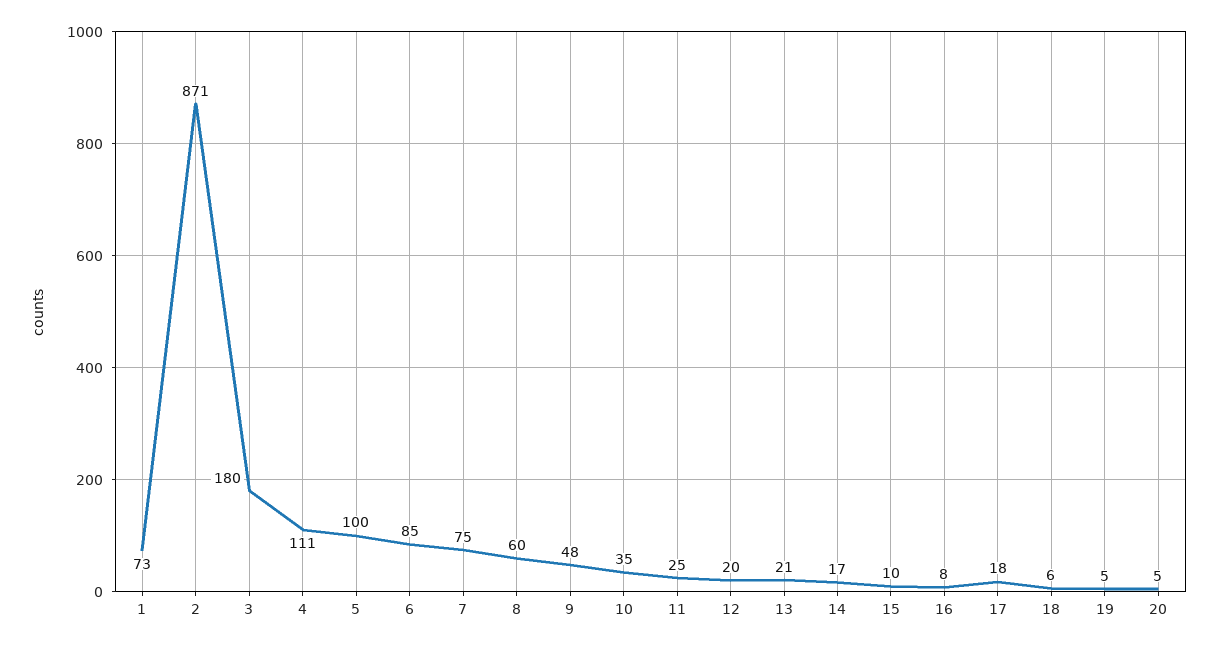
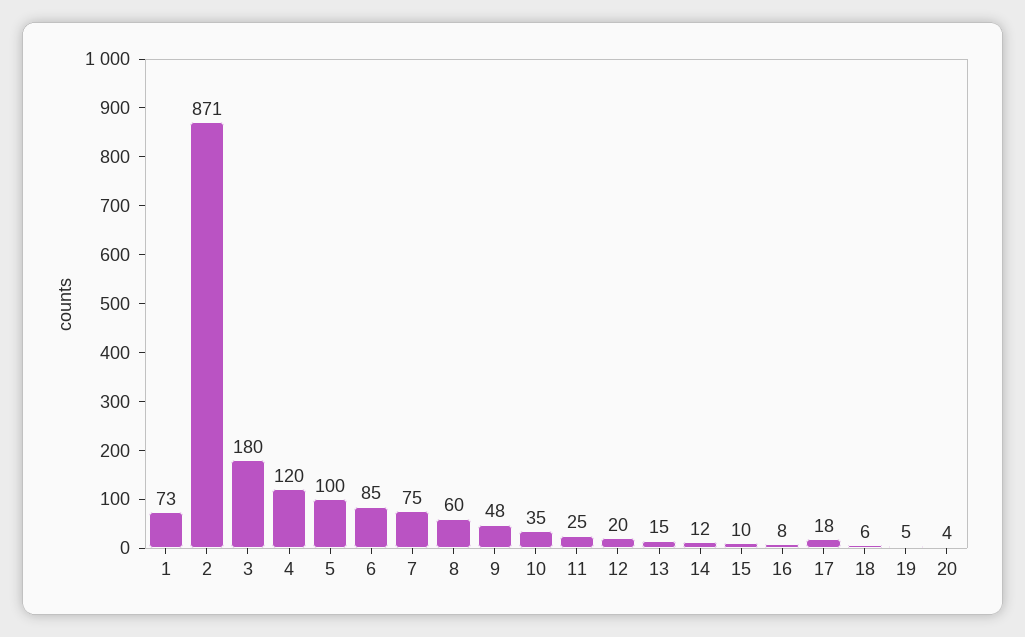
4: 111 -> 120
13: 21 -> 15
14: 17 -> 12
20: 5 -> 4

